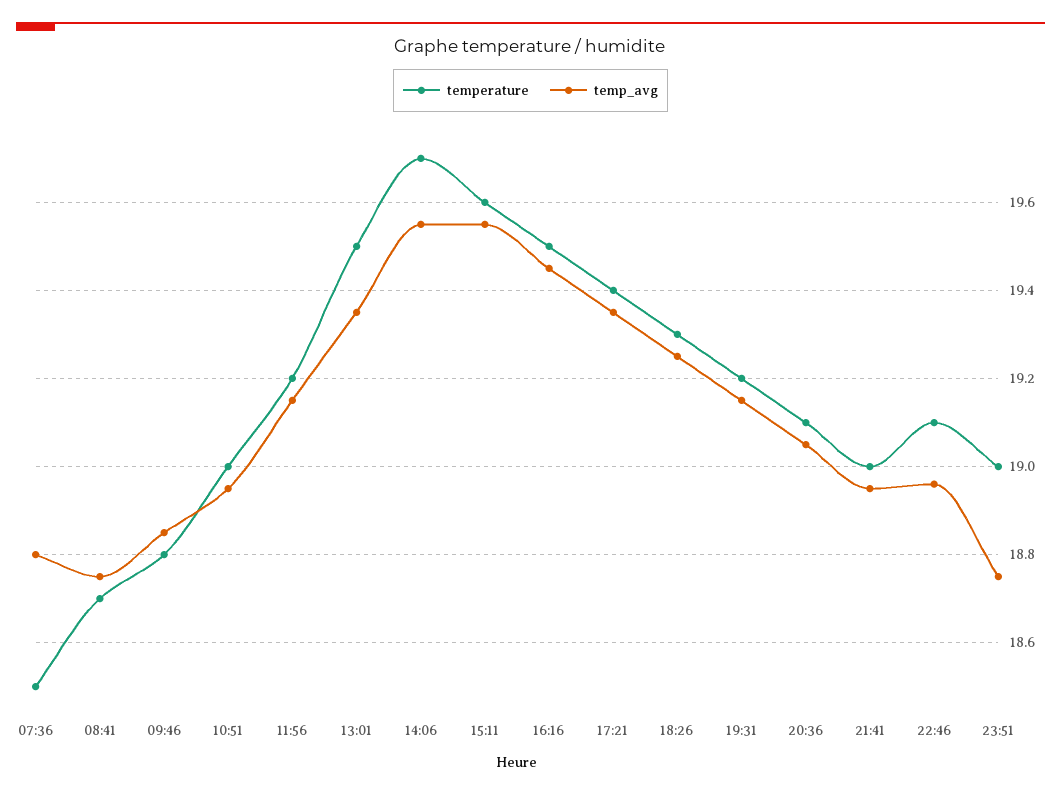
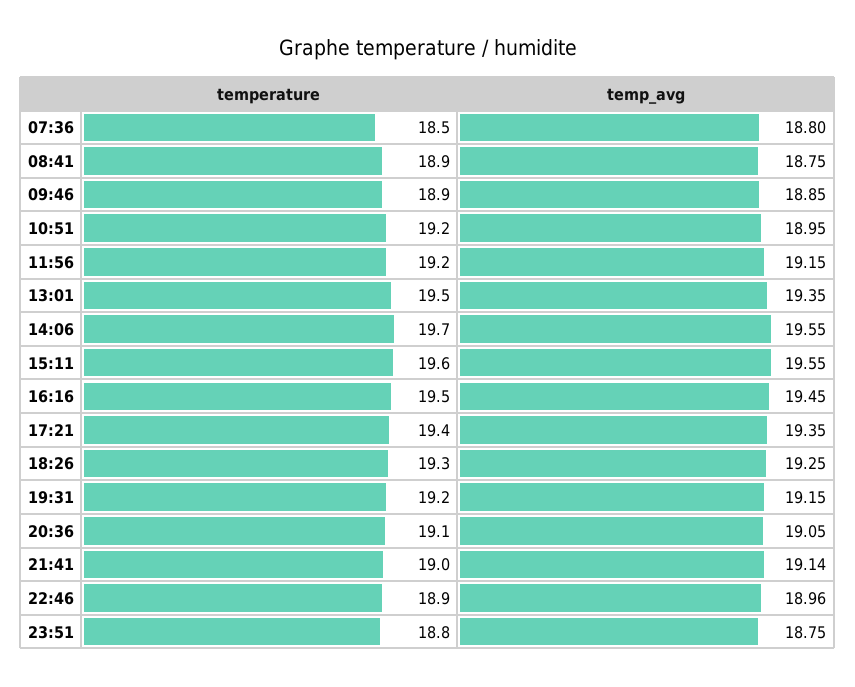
temperature, 08:41: 18.7 -> 18.9
temperature, 09:46: 18.8 -> 18.9
temperature, 10:51: 19 -> 19.2
temp_avg, 21:41: 18.95 -> 19.14
temperature, 22:46: 19.1 -> 18.9
temperature, 23:51: 19 -> 18.8

